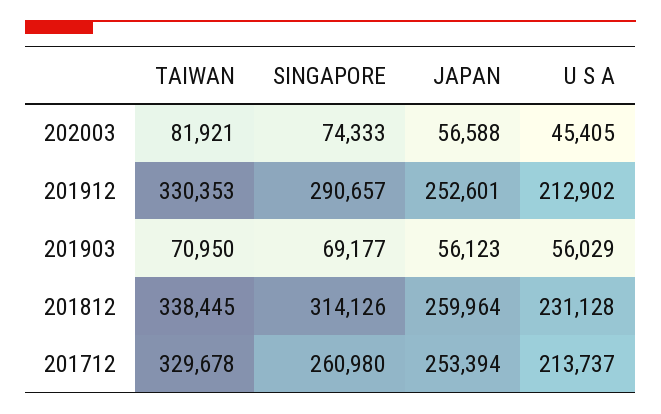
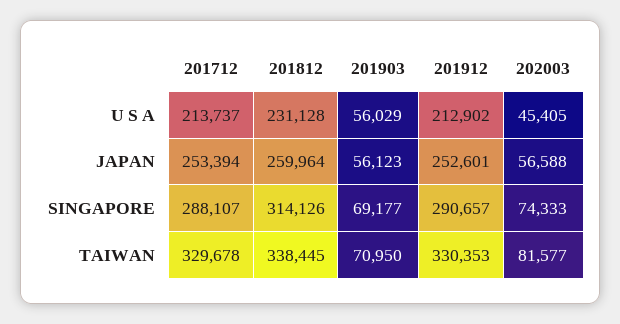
TAIWAN, 202003: 81921 -> 81577
SINGAPORE, 201712: 260980 -> 288107

